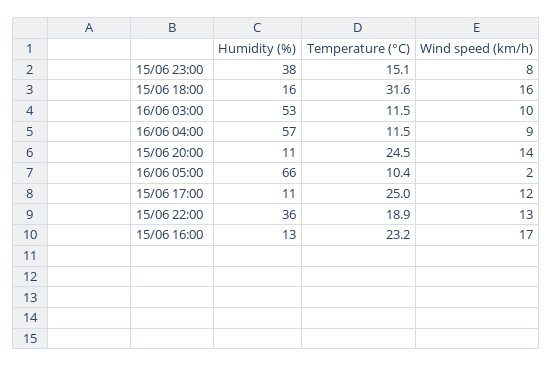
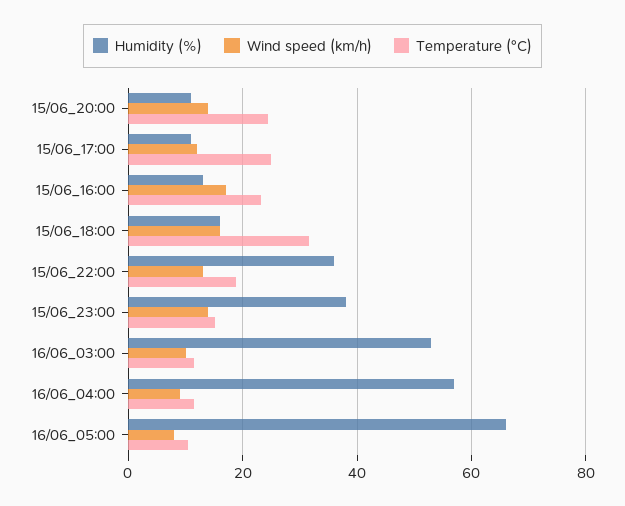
Wind speed (km/h), 15/06 23:00: 8 -> 14
Wind speed (km/h), 16/06 05:00: 2 -> 8

